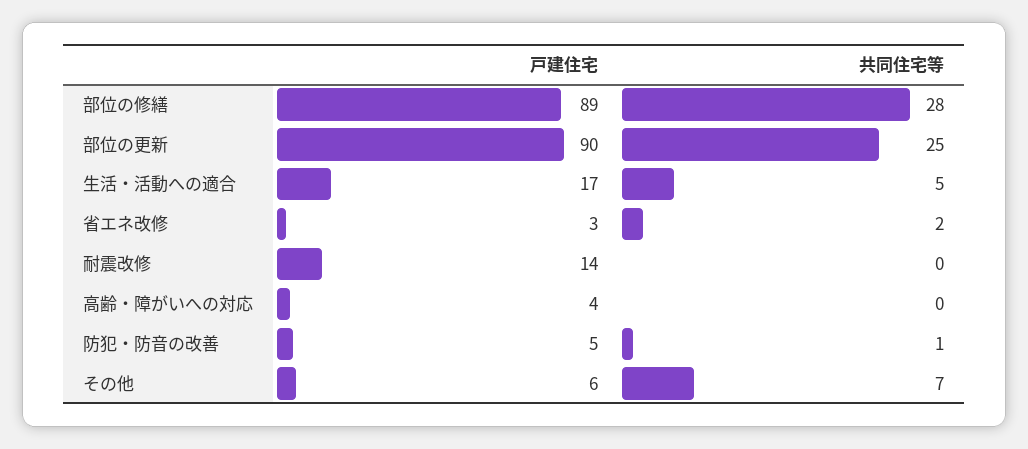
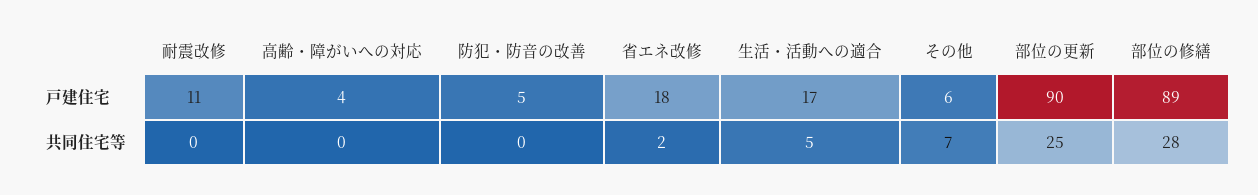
戸建住宅, 省エネ改修: 3 -> 18
戸建住宅, 耐震改修: 14 -> 11
共同住宅等, 防犯・防音の改善: 1 -> 0

